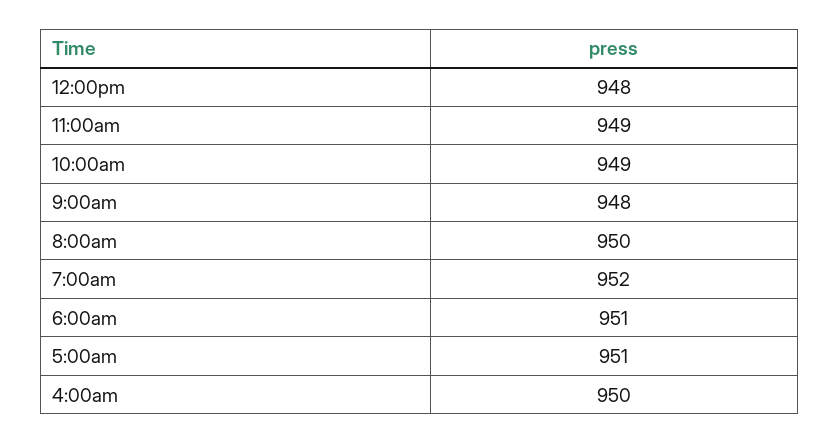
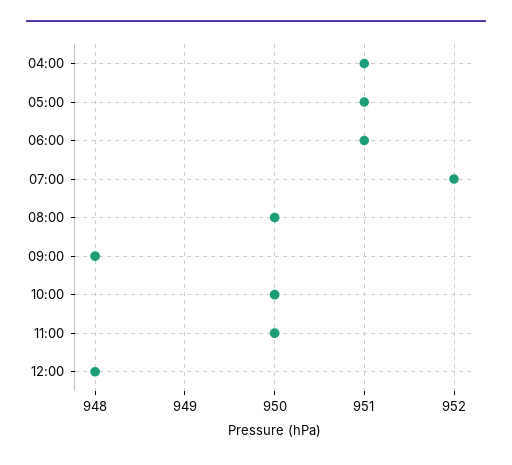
11:00am: 949 -> 950
10:00am: 949 -> 950
4:00am: 950 -> 951

